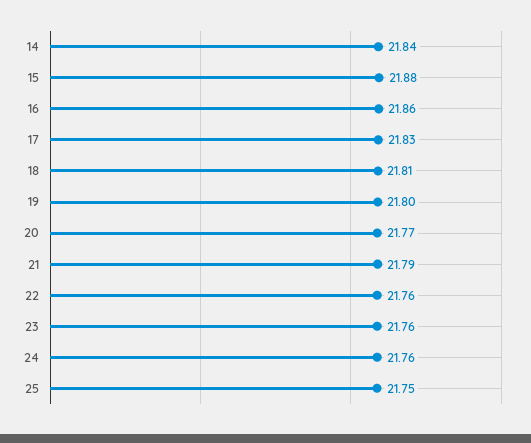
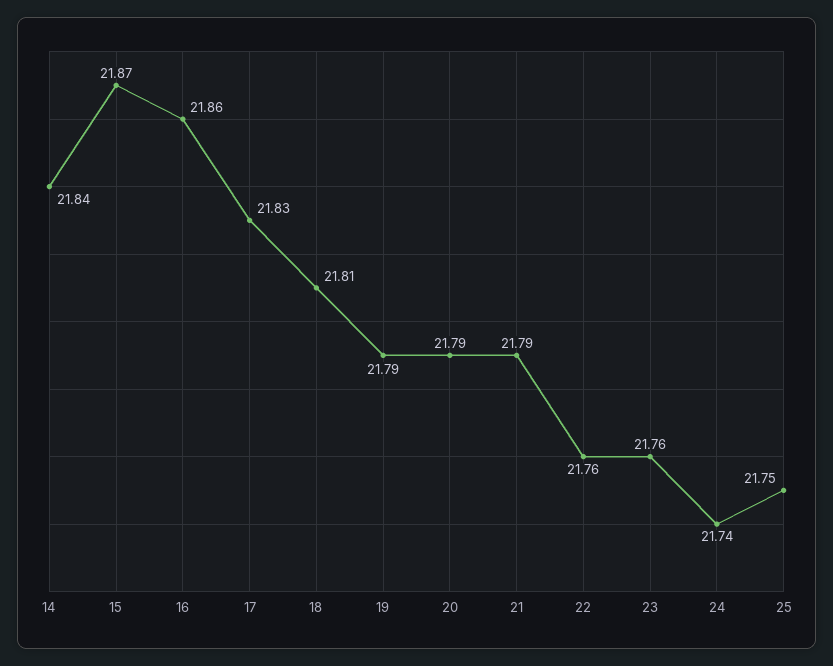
15: 21.88 -> 21.87
19: 21.8 -> 21.79
20: 21.77 -> 21.79
24: 21.76 -> 21.74

